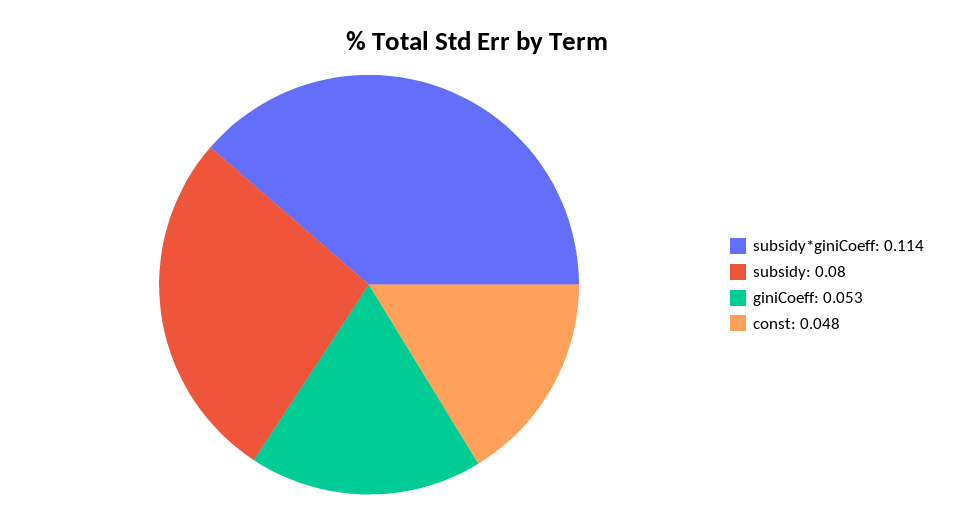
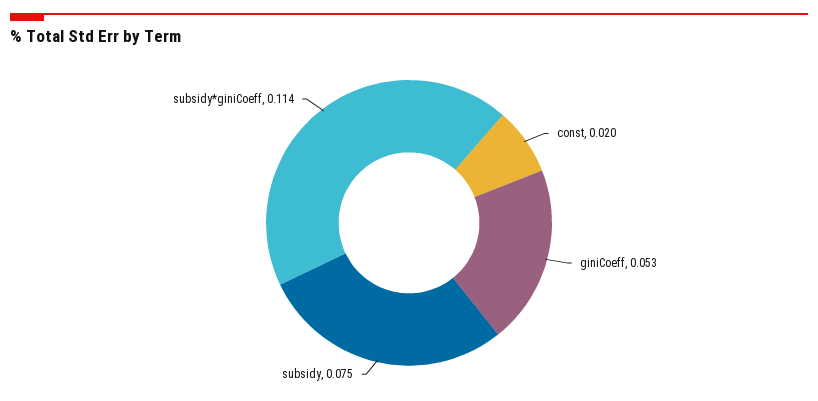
subsidy: 0.08 -> 0.075
const: 0.048 -> 0.02

